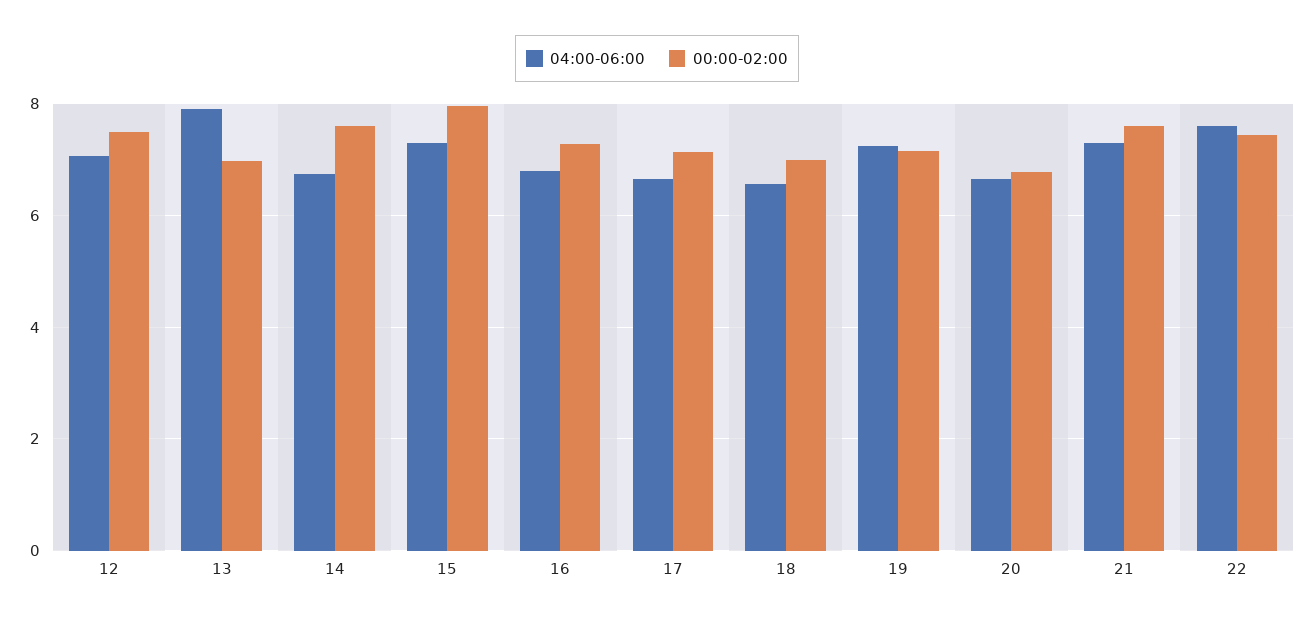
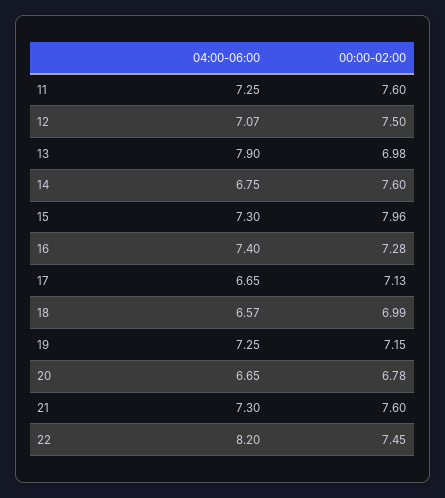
04:00-06:00, 16: 6.8 -> 7.4
04:00-06:00, 22: 7.6 -> 8.2
04:00-06:00, 11: none -> 7.25
00:00-02:00, 11: none -> 7.6

